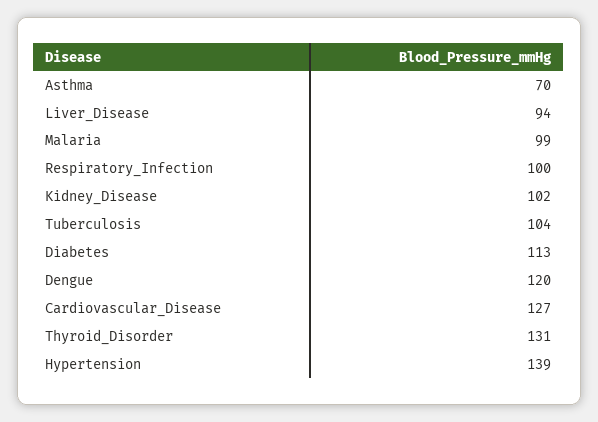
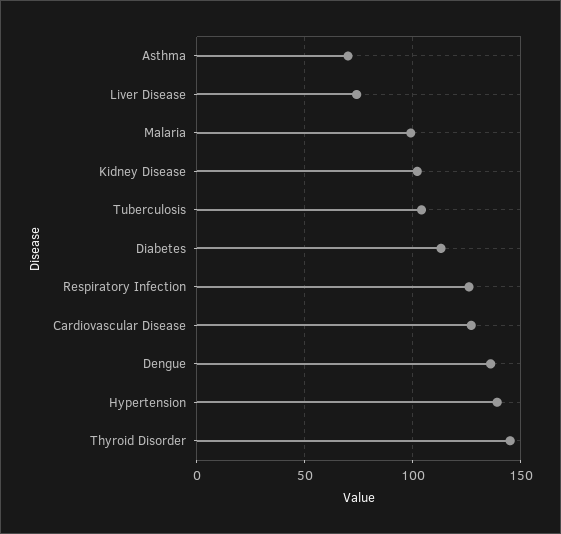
Liver_Disease: 94 -> 75
Respiratory_Infection: 100 -> 125
Dengue: 120 -> 135
Thyroid_Disorder: 131 -> 145

